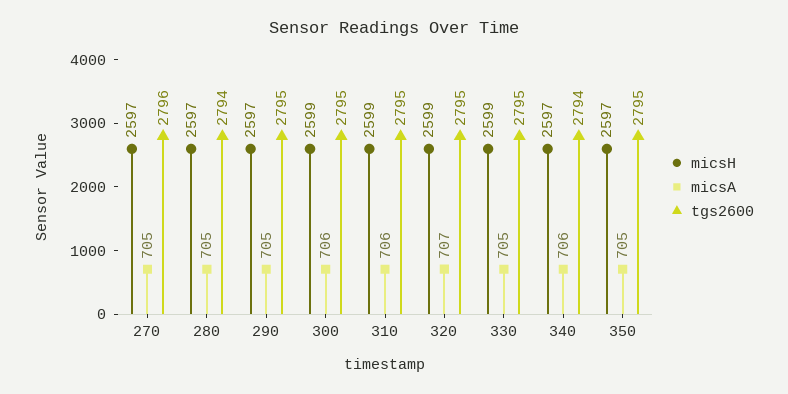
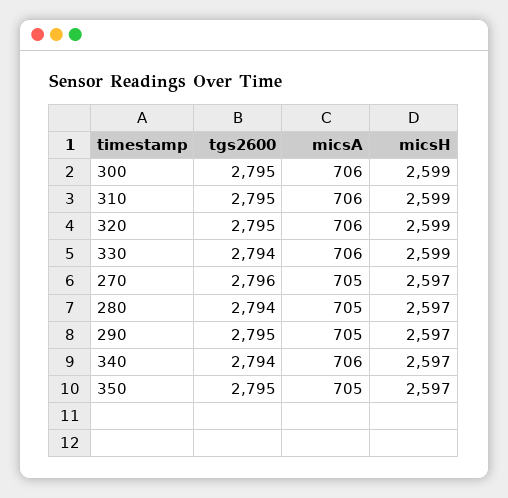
micsA, 320: 707 -> 706
micsA, 330: 705 -> 706
tgs2600, 330: 2795 -> 2794

